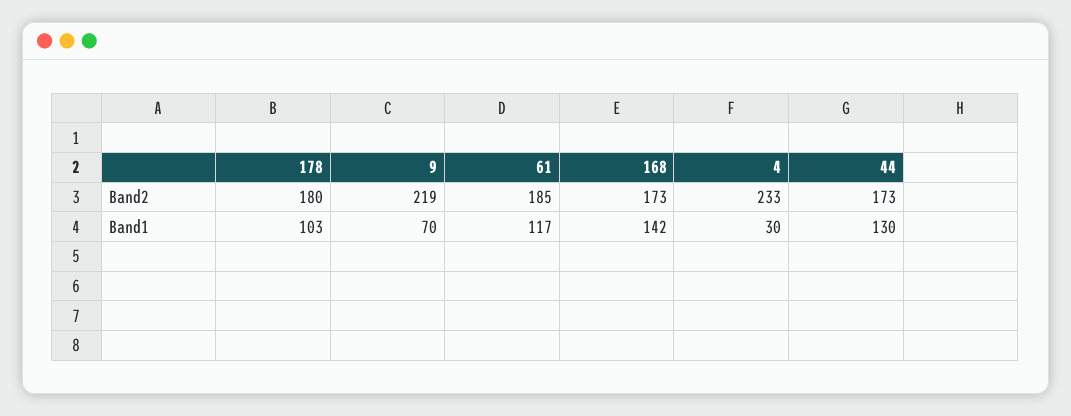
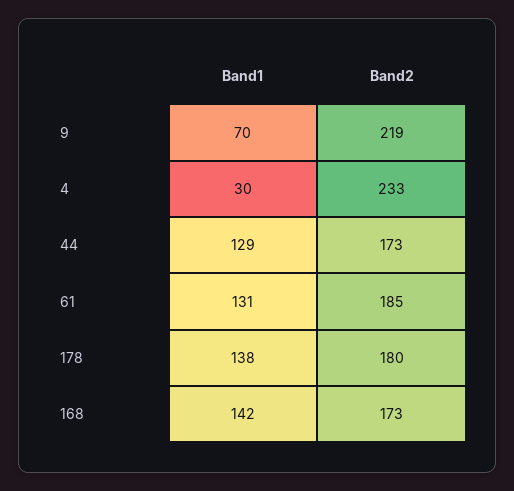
178, Band1: 103 -> 138
61, Band1: 117 -> 131
44, Band1: 130 -> 129

